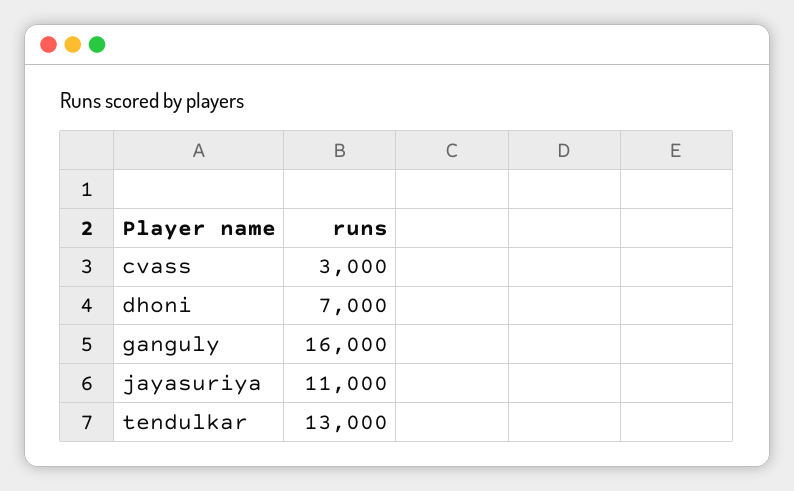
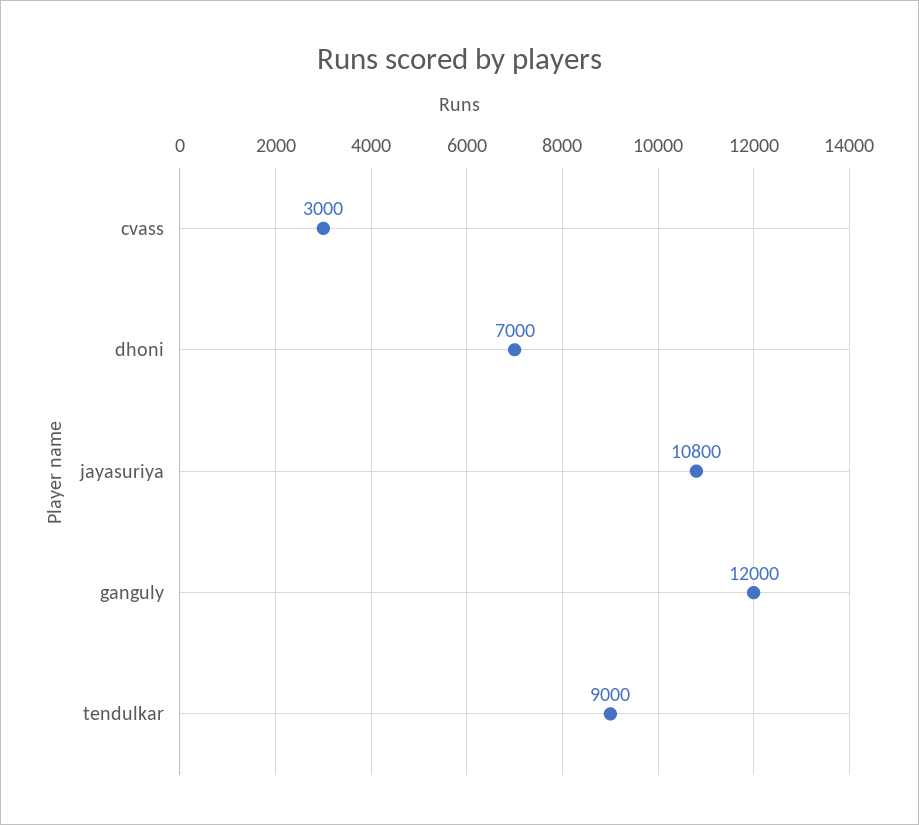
ganguly: 16000 -> 12000
jayasuriya: 11000 -> 10800
tendulkar: 13000 -> 9000

